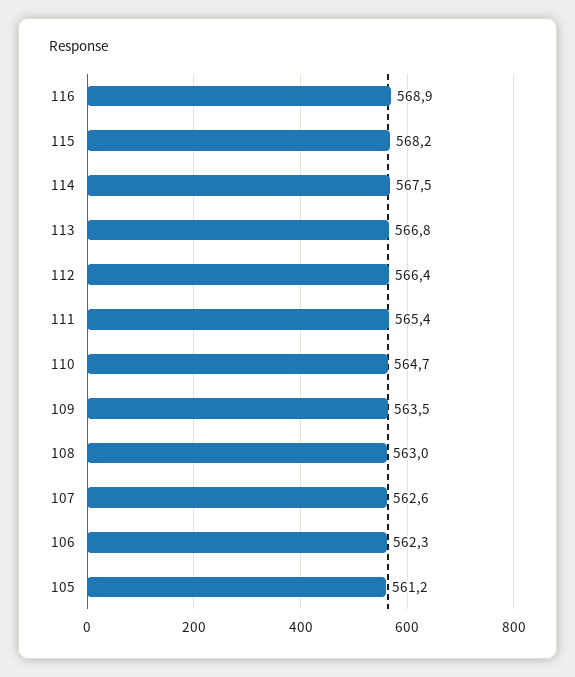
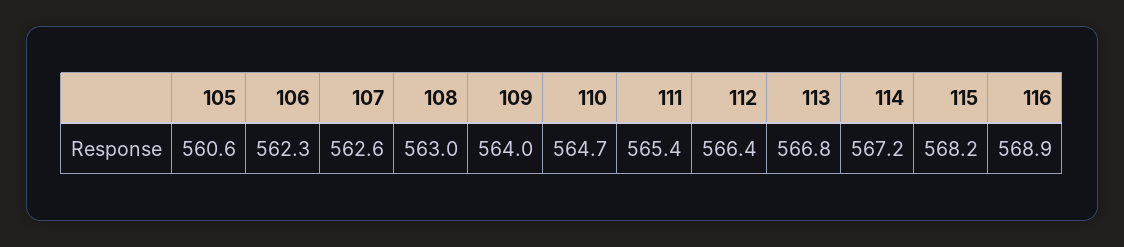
114: 567.5 -> 567.2
109: 563.5 -> 564
105: 561.2 -> 560.6

